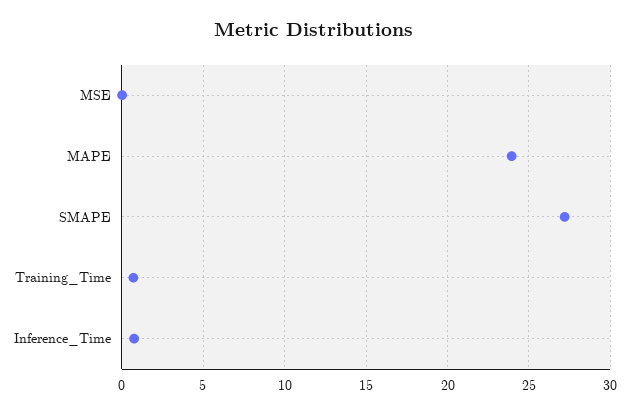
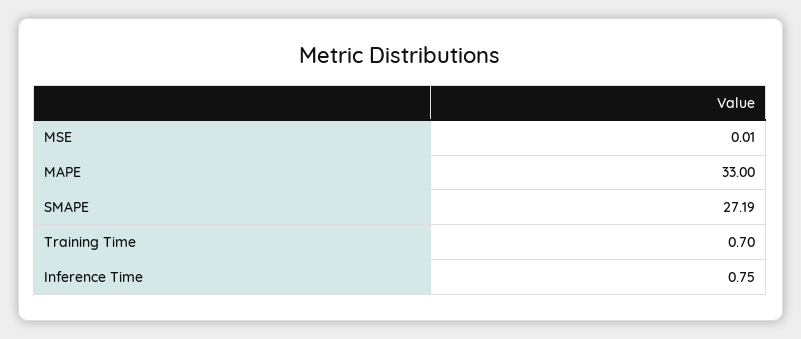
MAPE: 24 -> 33

